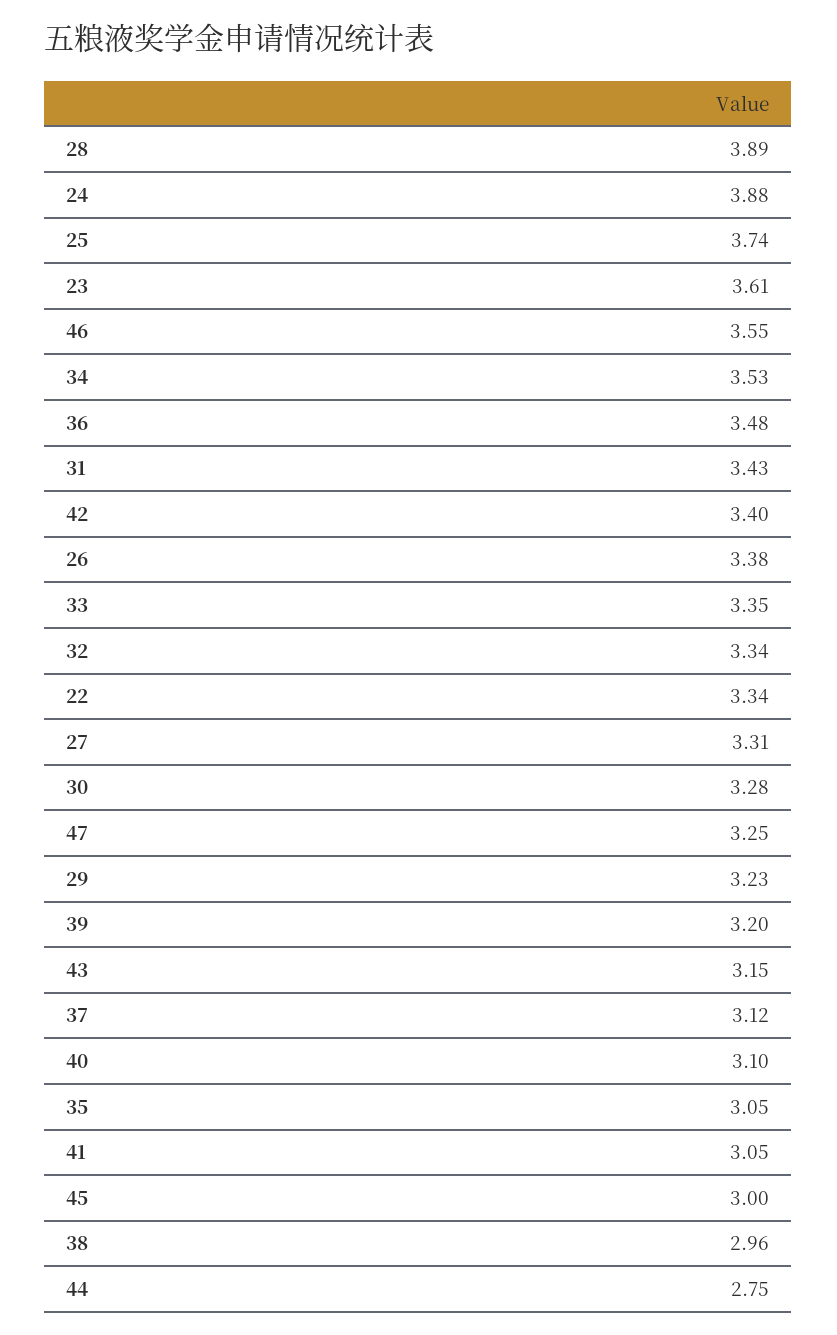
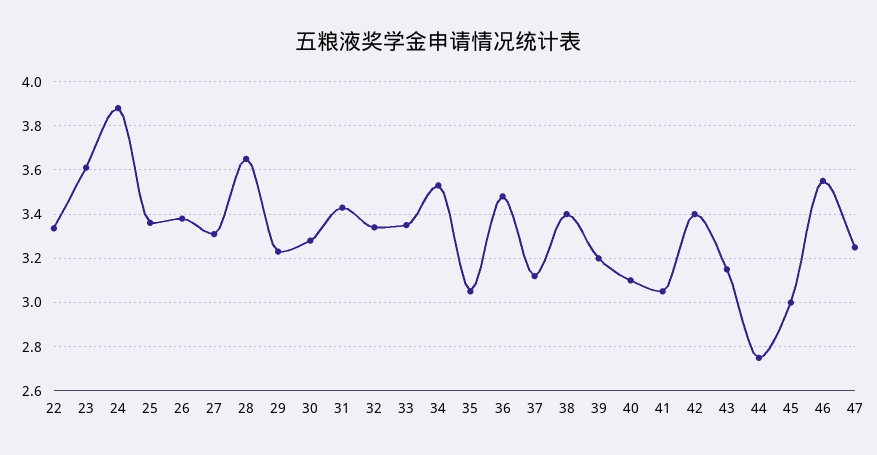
28: 3.89 -> 3.65
25: 3.74 -> 3.35
38: 2.96 -> 3.4

